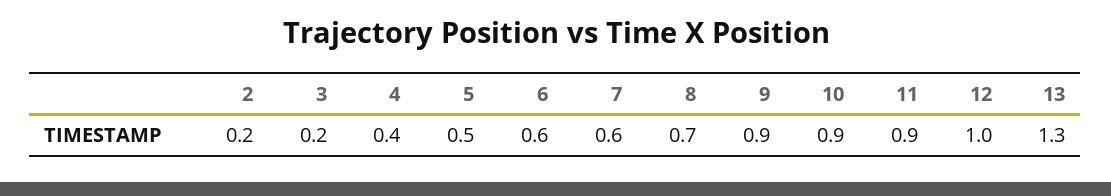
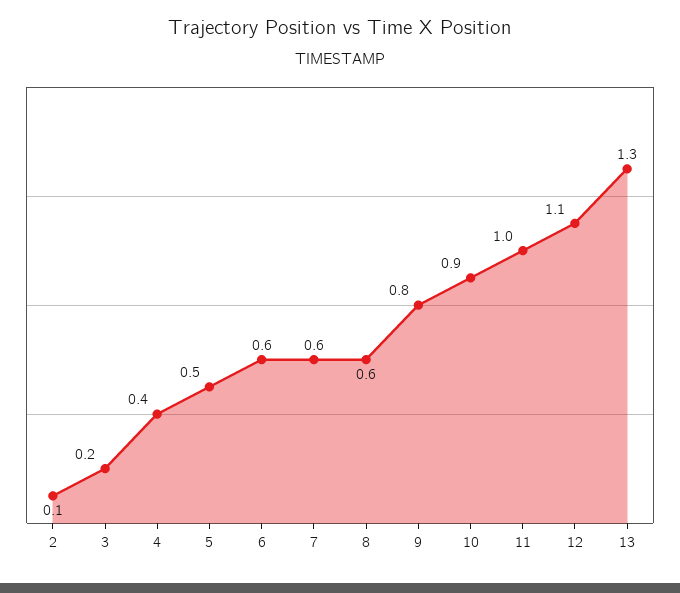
2: 0.2 -> 0.1
8: 0.7 -> 0.6
9: 0.9 -> 0.8
11: 0.9 -> 1
12: 1 -> 1.1

